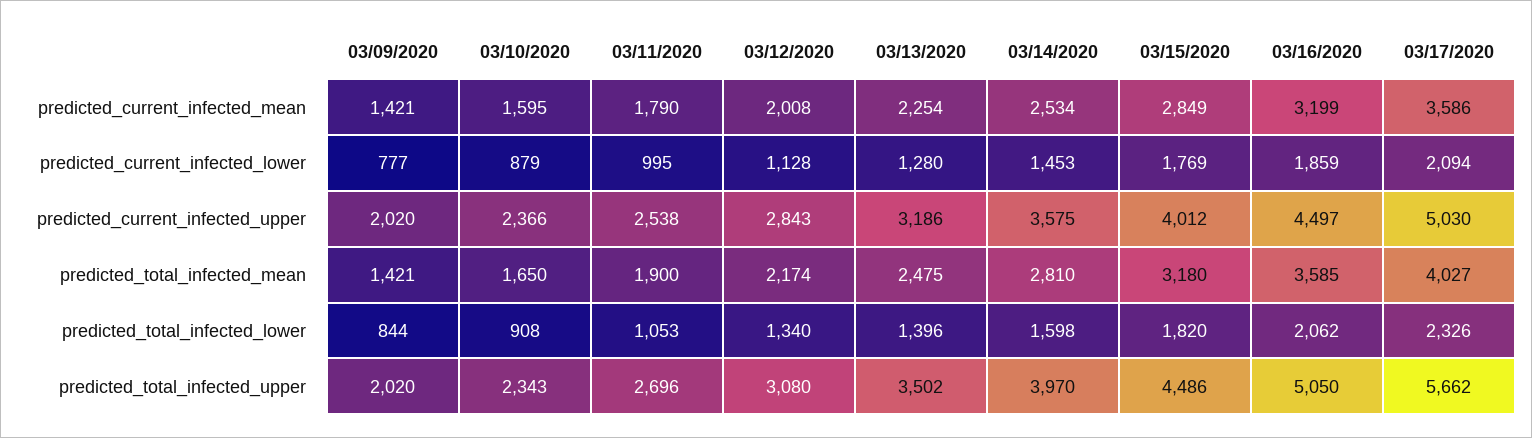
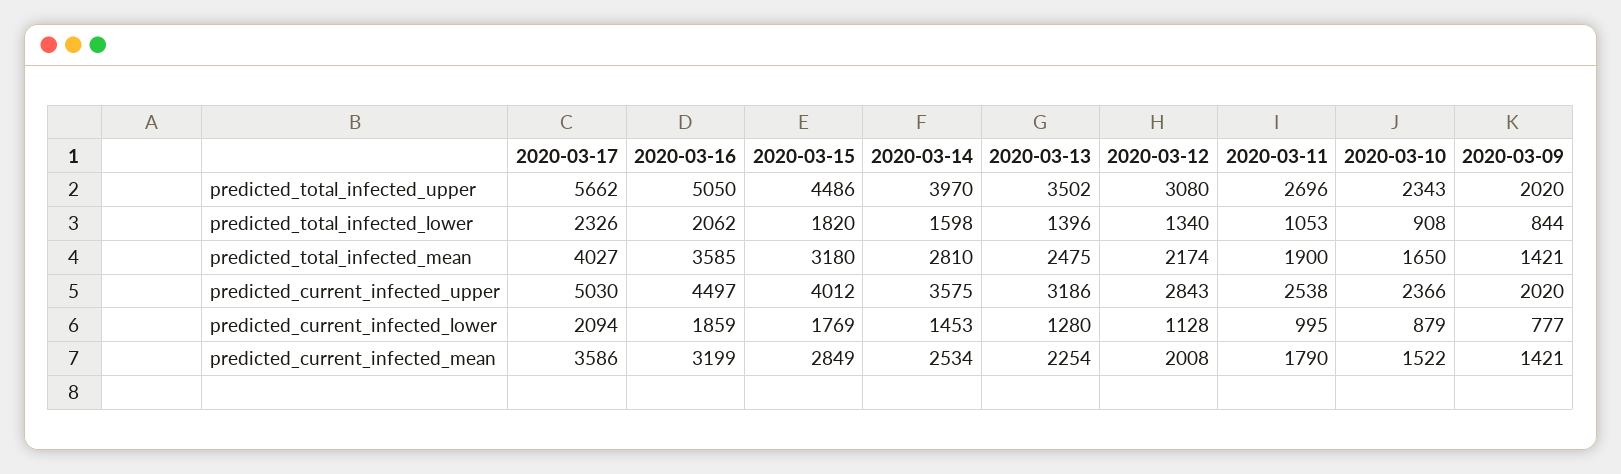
03/10/2020, predicted_current_infected_mean: 1595 -> 1522

